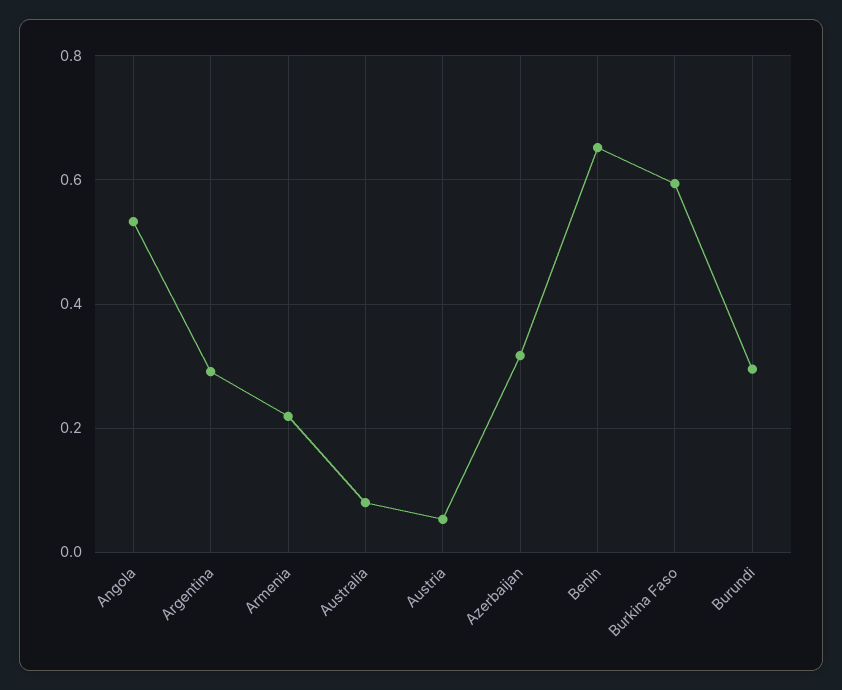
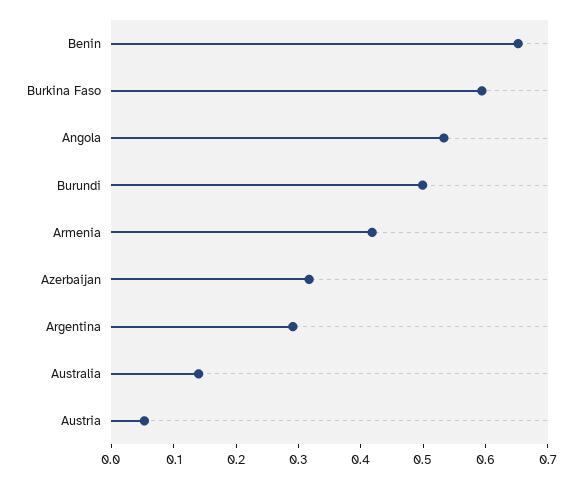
Armenia: 0.22 -> 0.42
Australia: 0.08 -> 0.14
Burundi: 0.3 -> 0.5

